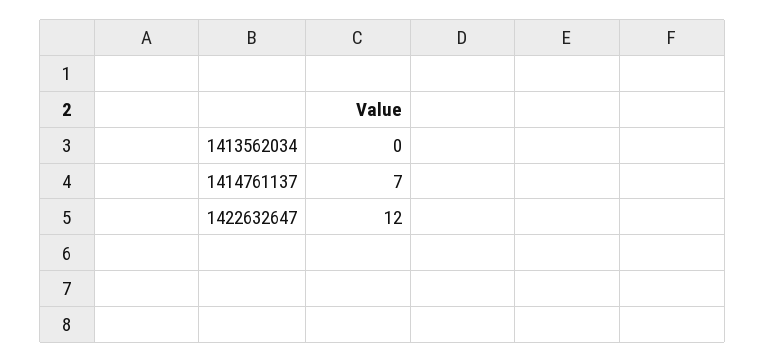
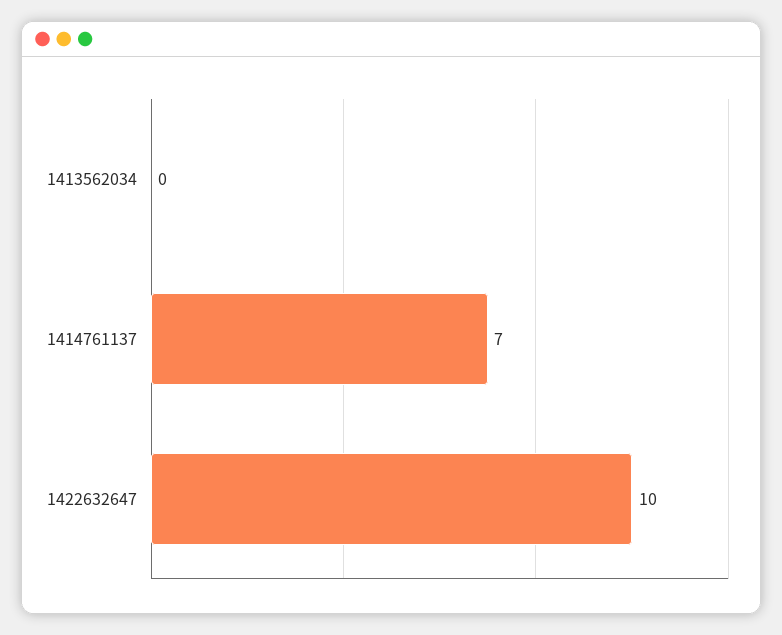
1422632647: 12 -> 10

